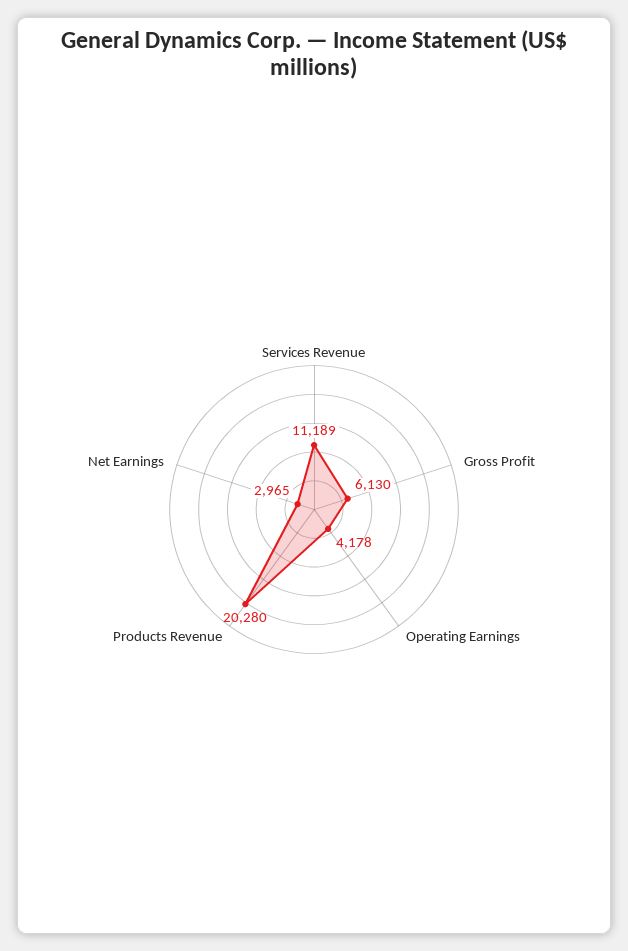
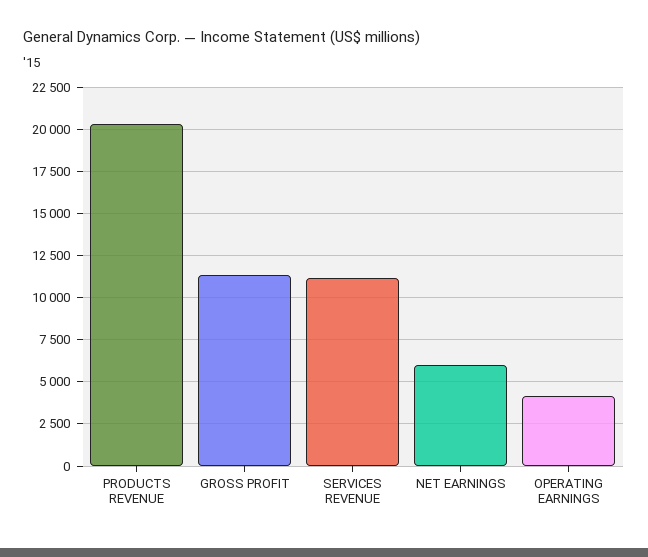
Gross Profit: 6130 -> 11500
Net Earnings: 2965 -> 6000

